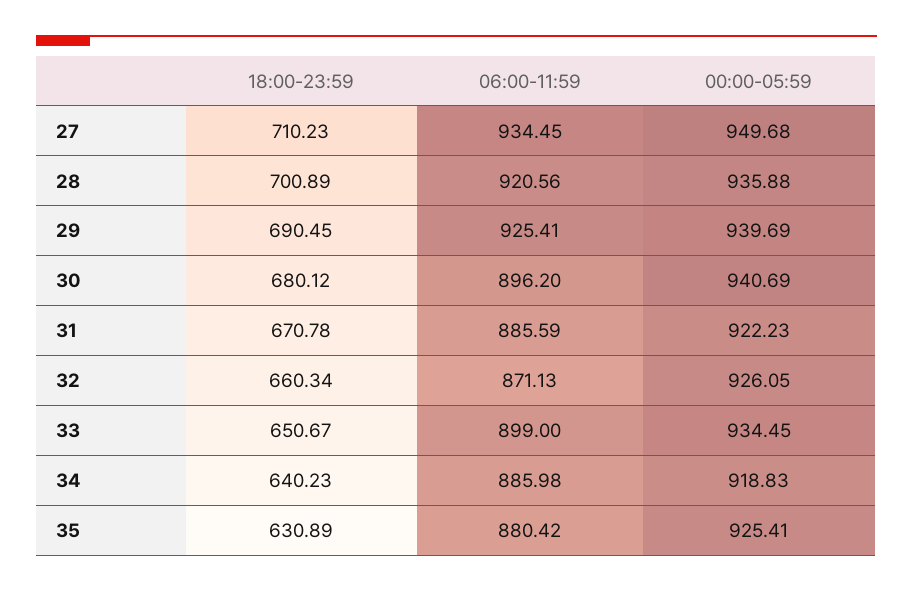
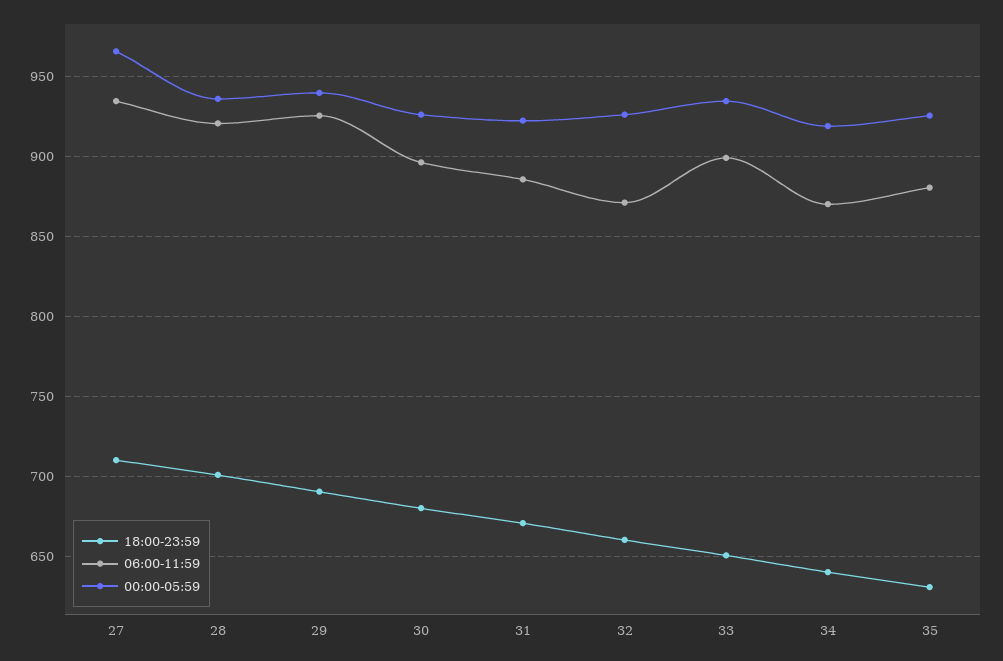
00:00-05:59, 27: 949.68 -> 965
00:00-05:59, 30: 940.69 -> 925
06:00-11:59, 34: 885.98 -> 870

